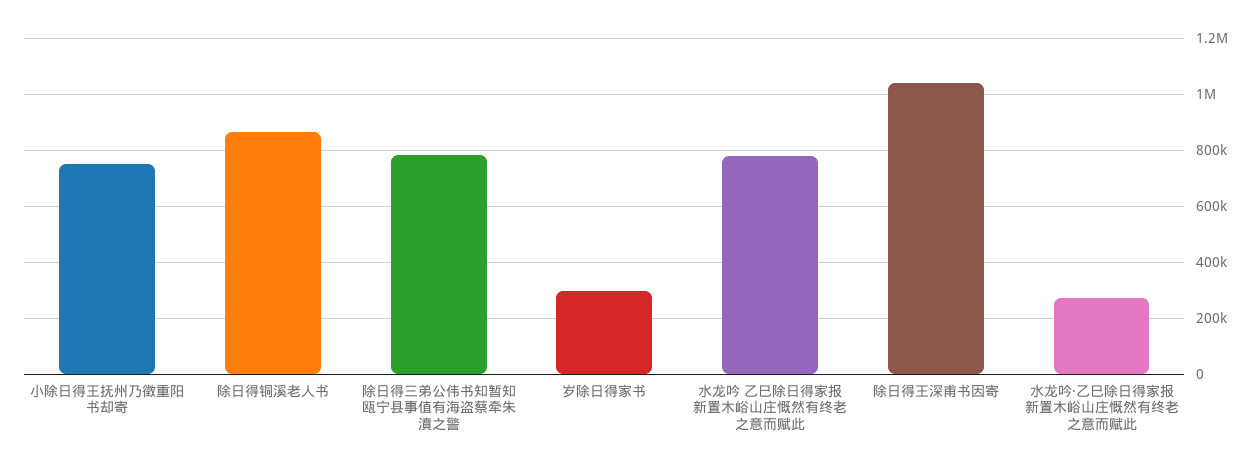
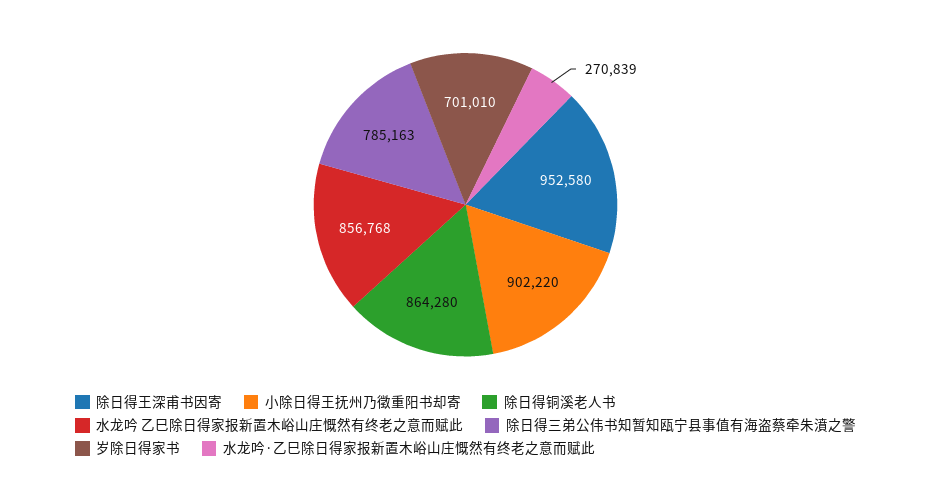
小除日得王抚州乃徵重阳书却寄: 750000 -> 902220
岁除日得家书: 300000 -> 701010
水龙吟 乙巳除日得家报新置木峪山庄慨然有终老之意而赋此: 775000 -> 856768
除日得王深甫书因寄: 1050000 -> 952580

